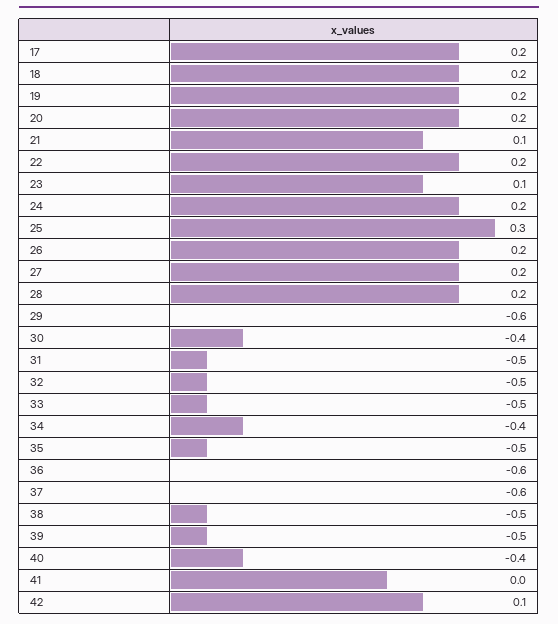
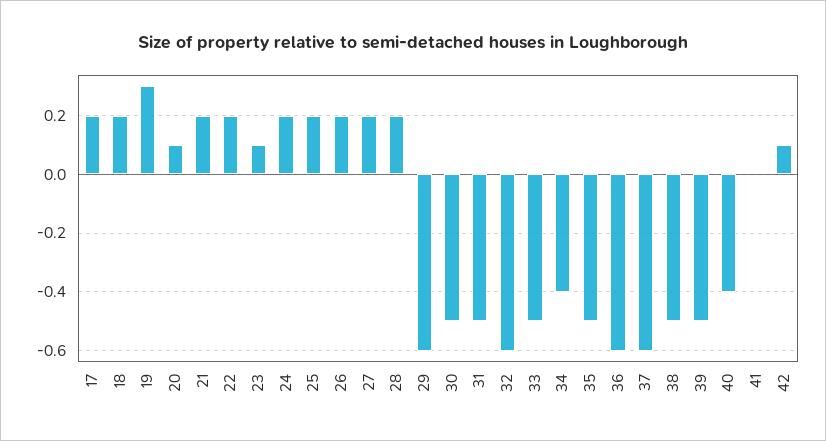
19: 0.2 -> 0.3
20: 0.2 -> 0.1
21: 0.1 -> 0.2
25: 0.3 -> 0.2
30: -0.4 -> -0.5
32: -0.5 -> -0.6

